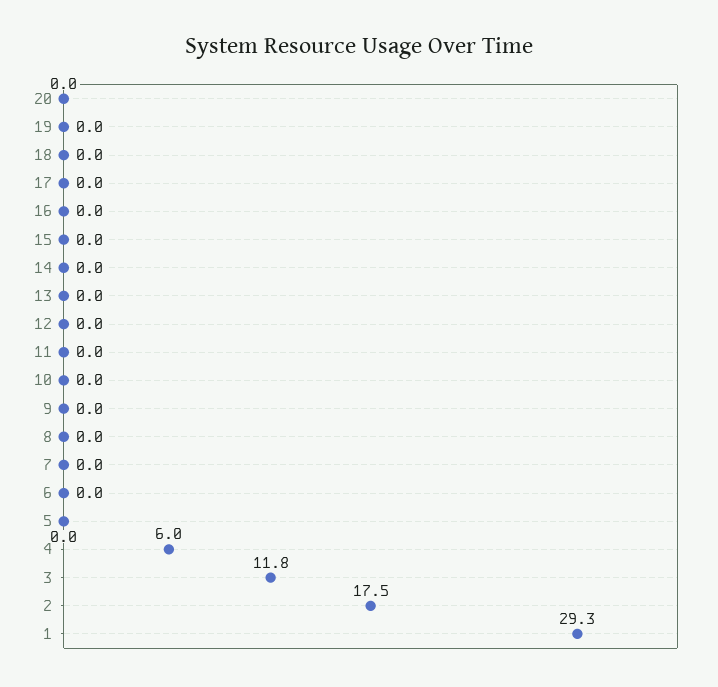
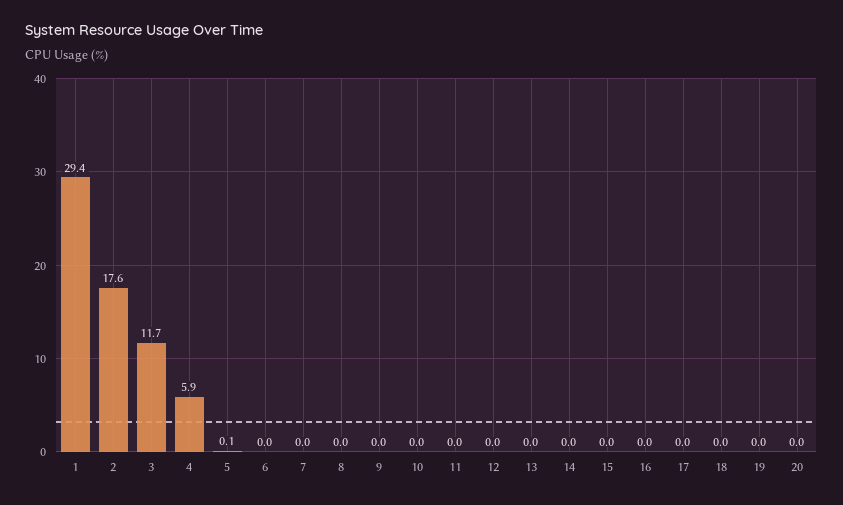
5: 0 -> 0.1
4: 6 -> 5.9
3: 11.8 -> 11.7
2: 17.5 -> 17.6
1: 29.3 -> 29.4

